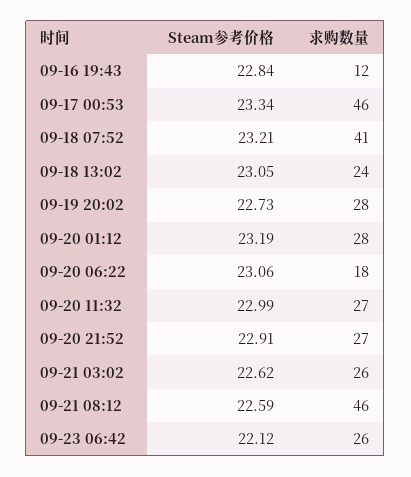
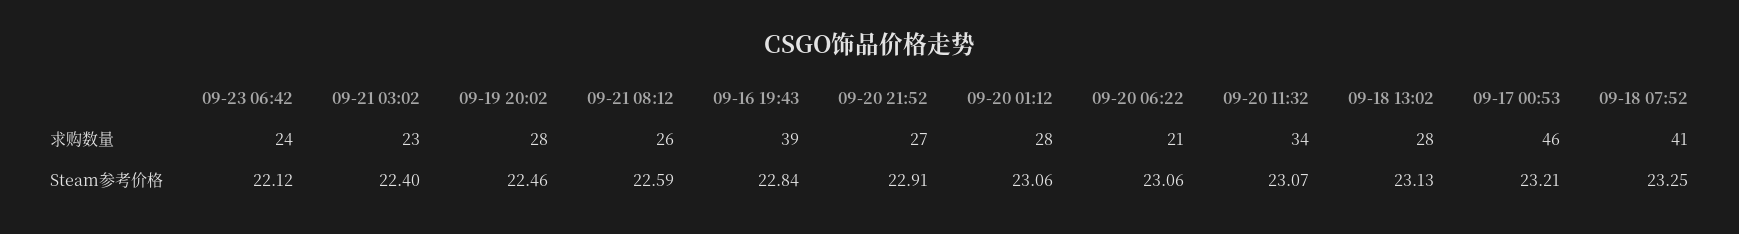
求购数量, 09-16 19:43: 12 -> 39
Steam参考价格, 09-17 00:53: 23.34 -> 23.21
Steam参考价格, 09-18 07:52: 23.21 -> 23.25
Steam参考价格, 09-18 13:02: 23.05 -> 23.13
求购数量, 09-18 13:02: 24 -> 28
Steam参考价格, 09-19 20:02: 22.73 -> 22.46
Steam参考价格, 09-20 01:12: 23.19 -> 23.06
求购数量, 09-20 06:22: 18 -> 21
Steam参考价格, 09-20 11:32: 22.99 -> 23.07
求购数量, 09-20 11:32: 27 -> 34
Steam参考价格, 09-21 03:02: 22.62 -> 22.4
求购数量, 09-21 03:02: 26 -> 23
求购数量, 09-21 08:12: 46 -> 26
求购数量, 09-23 06:42: 26 -> 24

